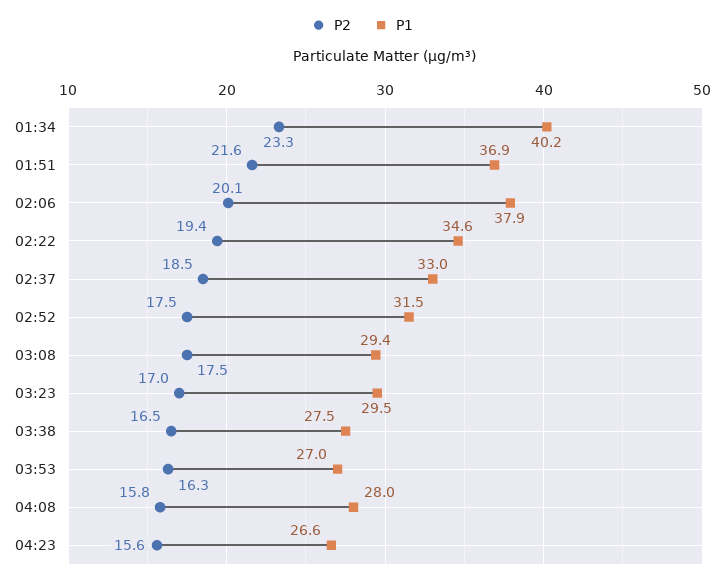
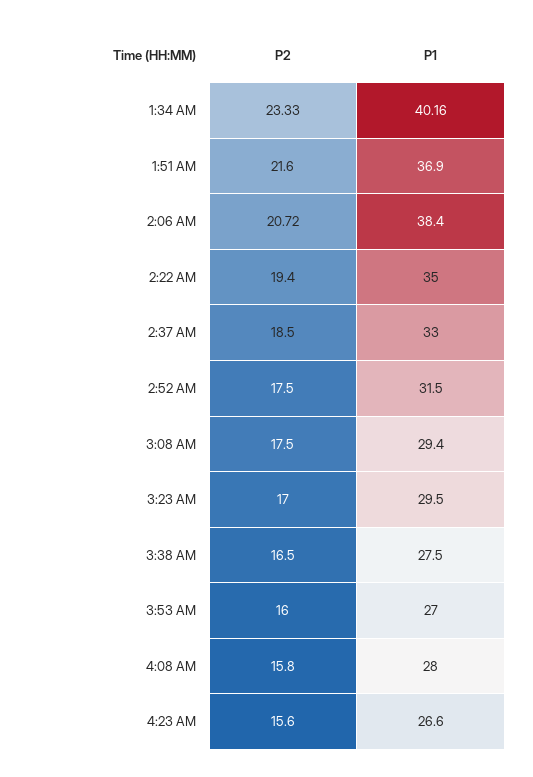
P2, 02:06: 20.1 -> 20.72
P1, 02:06: 37.9 -> 38.4
P1, 02:22: 34.6 -> 35
P2, 03:53: 16.3 -> 16

